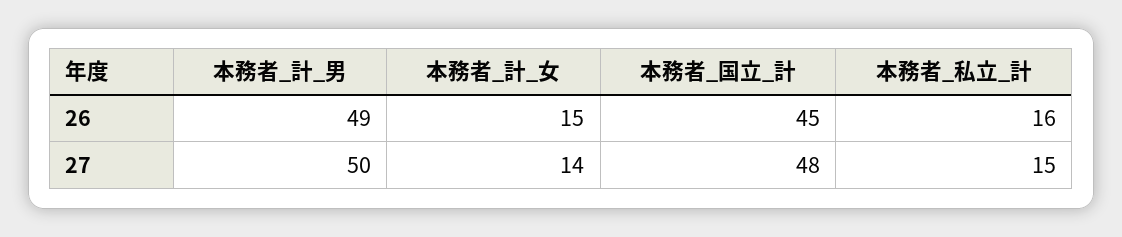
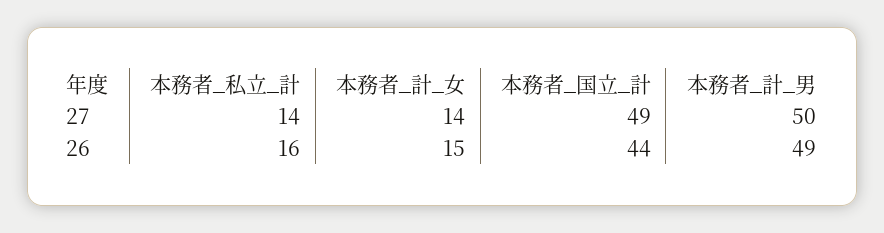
本務者_国立_計, 26: 45 -> 44
本務者_国立_計, 27: 48 -> 49
本務者_私立_計, 27: 15 -> 14

